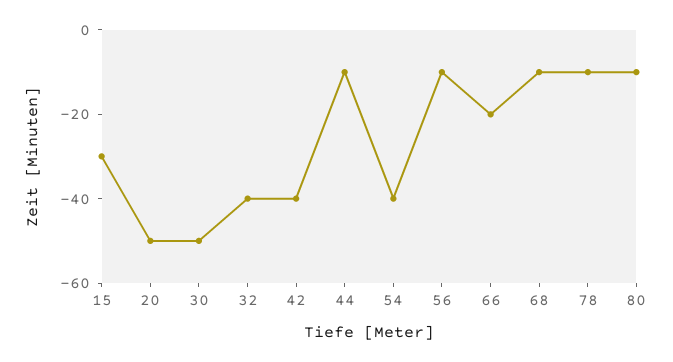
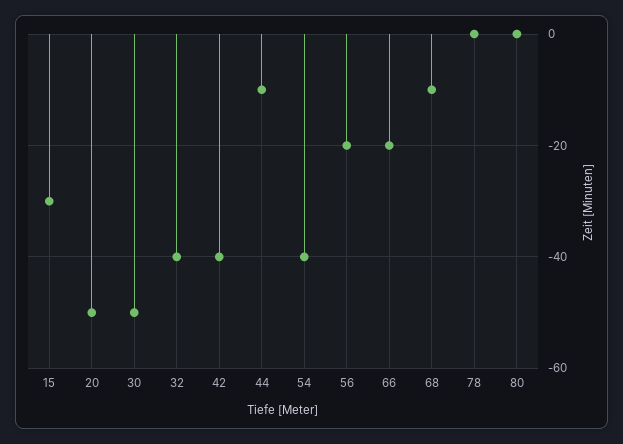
56: -10 -> -20
78: -10 -> 0
80: -10 -> 0

